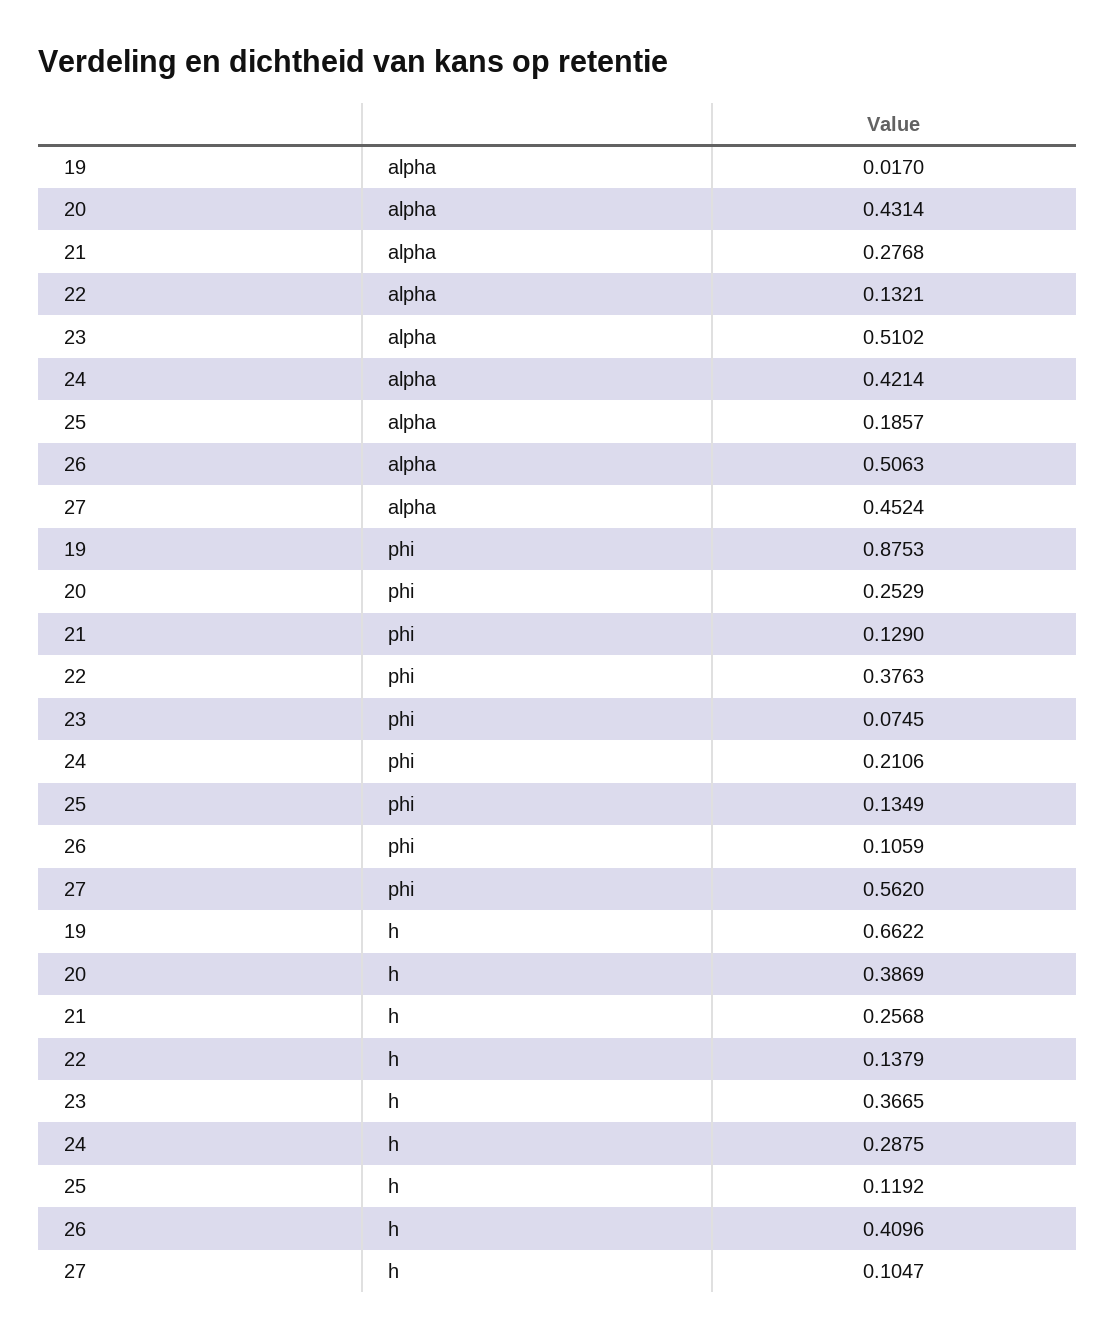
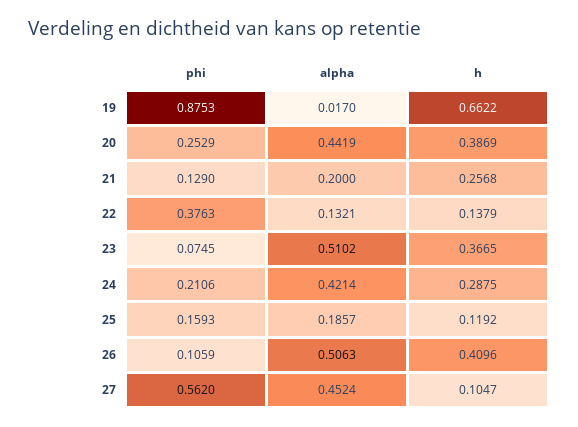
20, alpha: 0.4314 -> 0.4419
21, alpha: 0.2768 -> 0.2
25, phi: 0.1349 -> 0.1593

